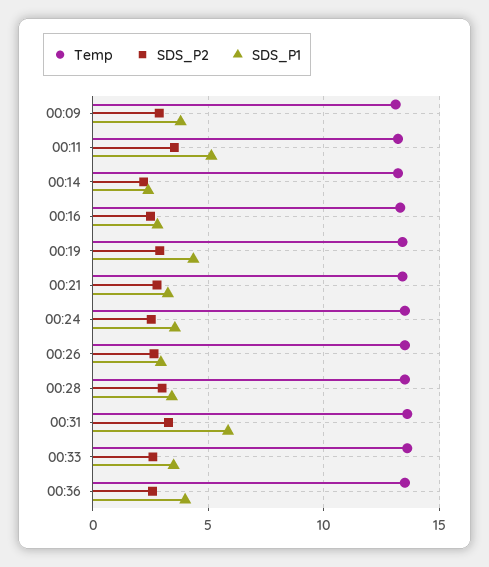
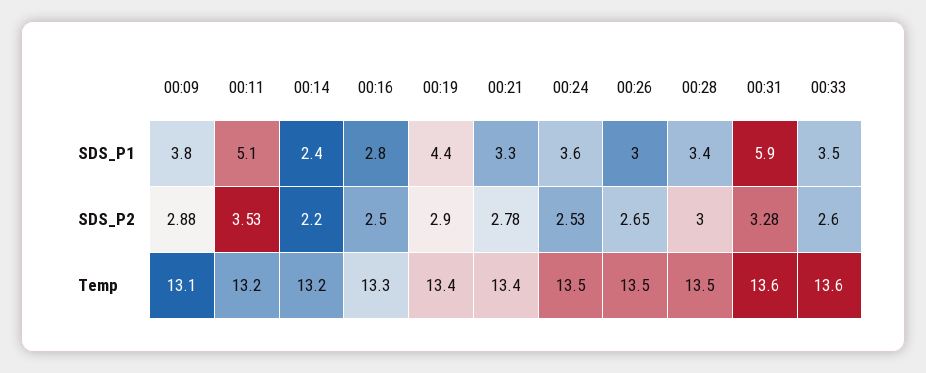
Temp, 00:36: 13.5 -> none
SDS_P2, 00:36: 2.5 -> none
SDS_P1, 00:36: 4 -> none

